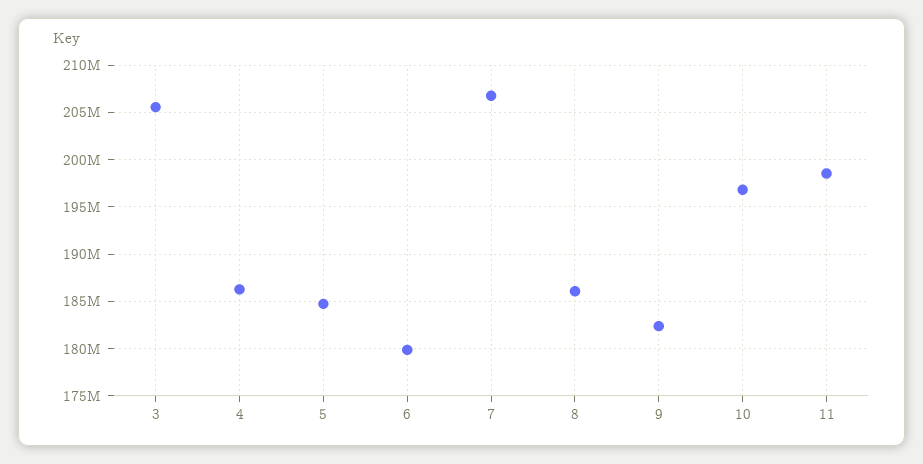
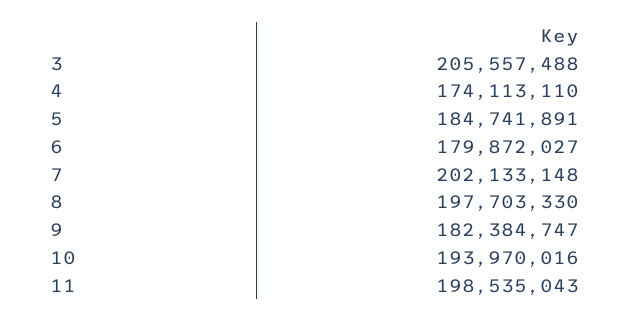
4: 186000000 -> 174113110
7: 207000000 -> 202133148
8: 186000000 -> 197703330
10: 197000000 -> 193970016

